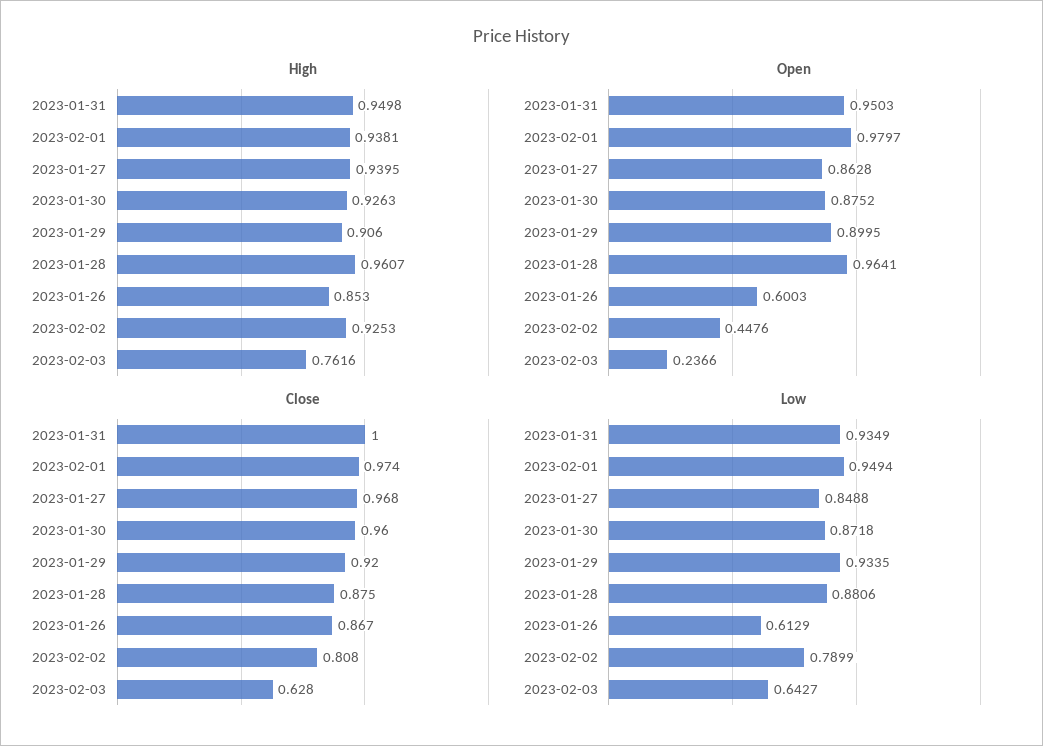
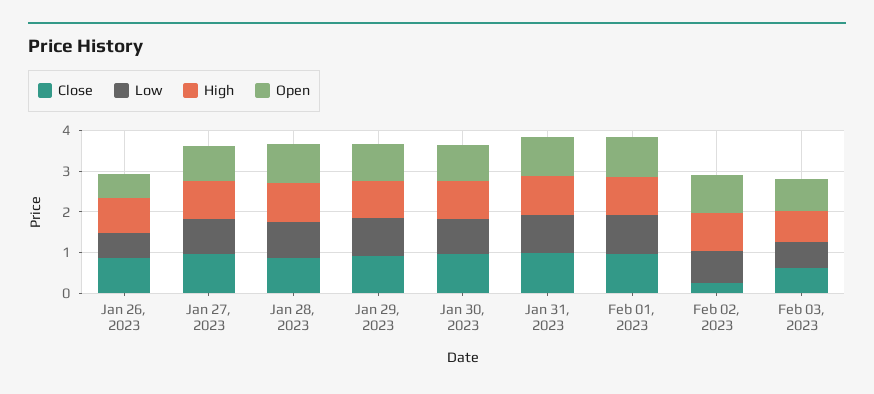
Open, 2023-02-02: 0.4476 -> 1
Open, 2023-02-03: 0.2366 -> 0.8
Close, 2023-02-02: 0.808 -> 0.2

